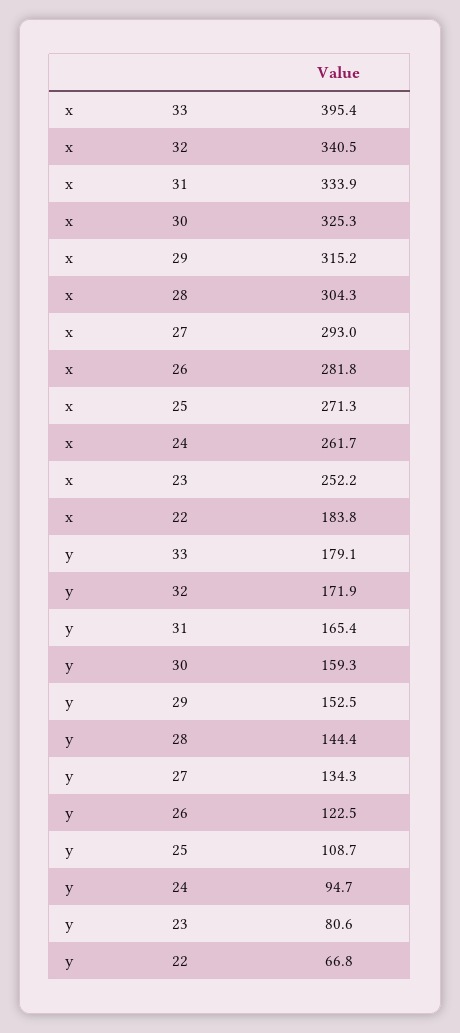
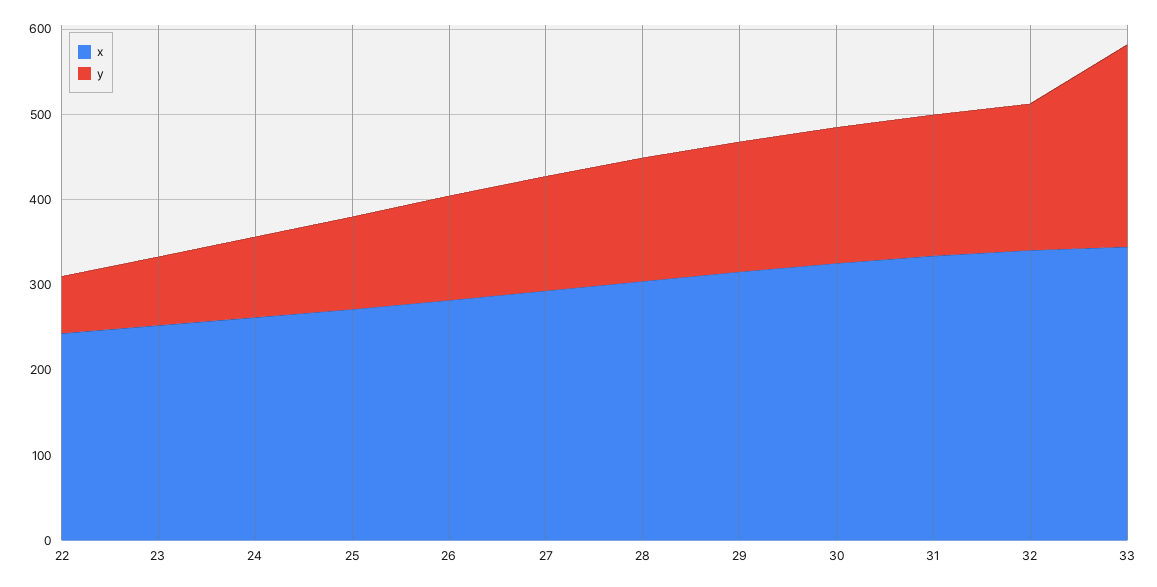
x, 33: 395.4 -> 340
x, 22: 183.8 -> 240
y, 33: 179.1 -> 240

